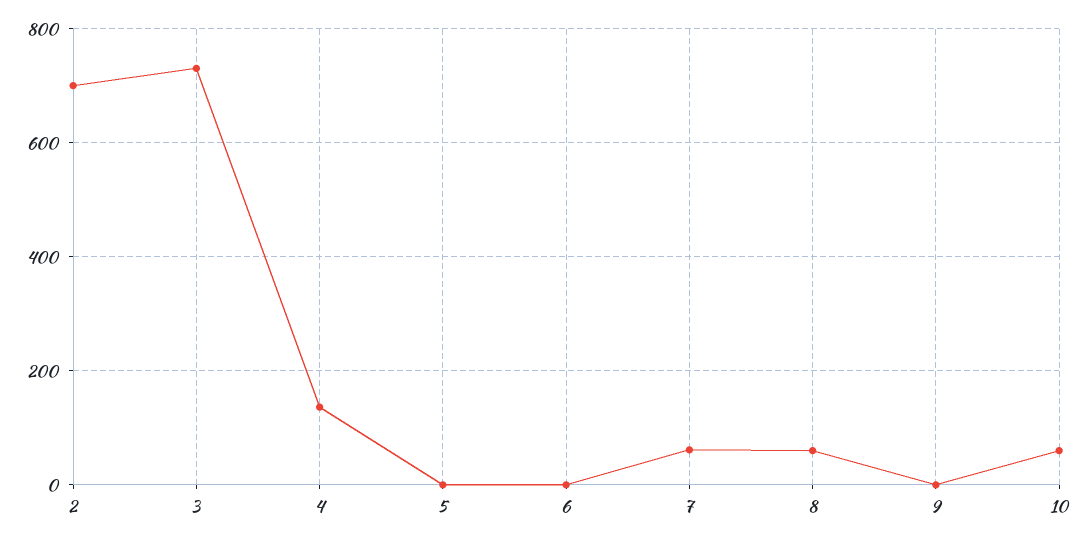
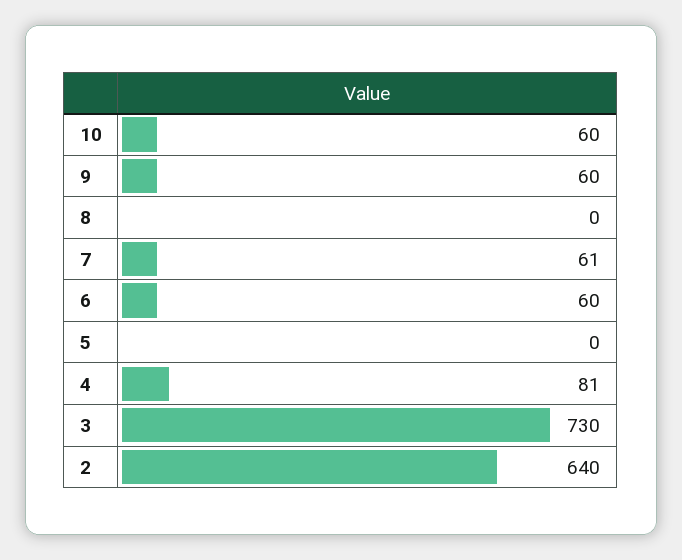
2: 700 -> 640
4: 140 -> 81
6: 0 -> 60
8: 60 -> 0
9: 0 -> 60

